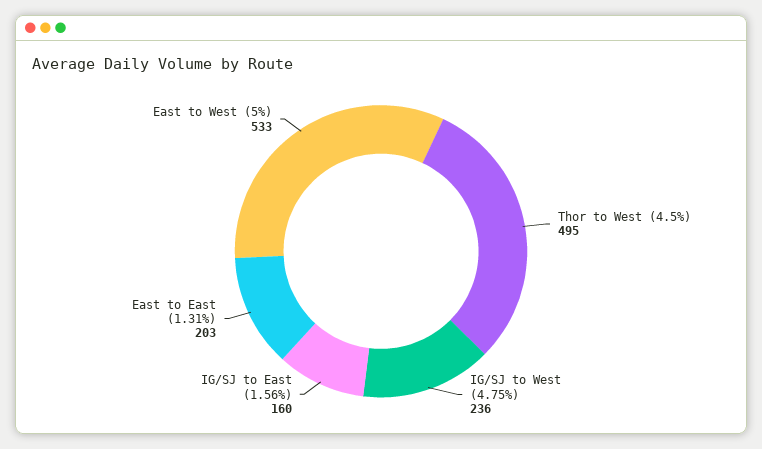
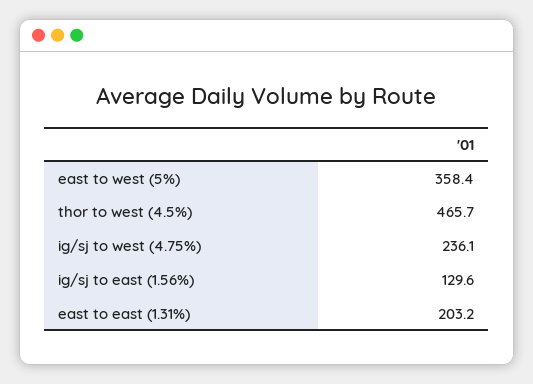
Thor to West (4.5%): 495 -> 465.7
IG/SJ to East (1.56%): 160 -> 129.6
East to West (5%): 533 -> 358.4

